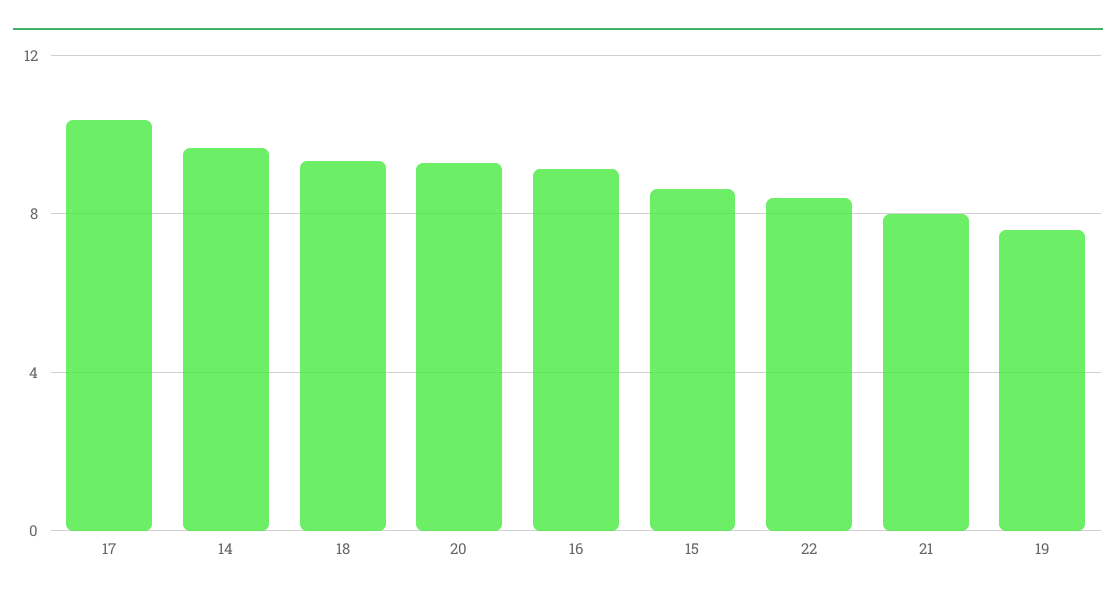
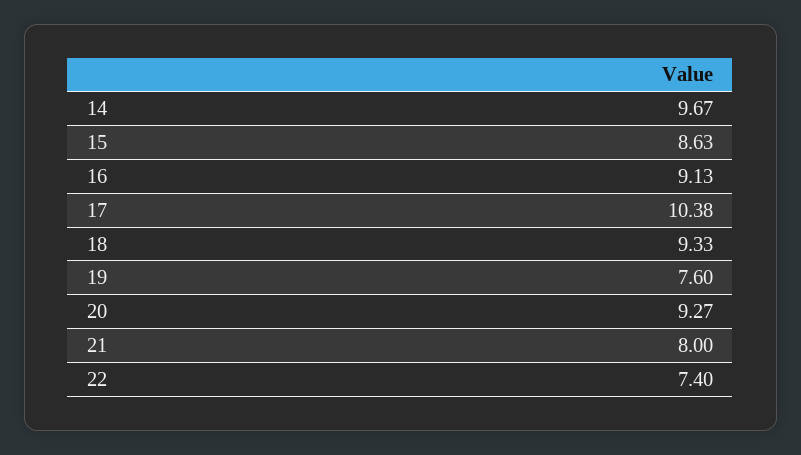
22: 8.5 -> 7.4

